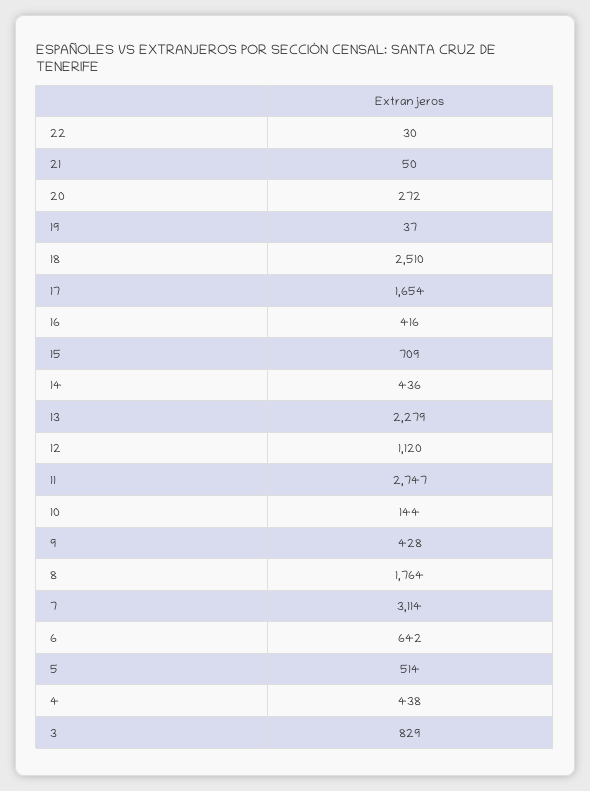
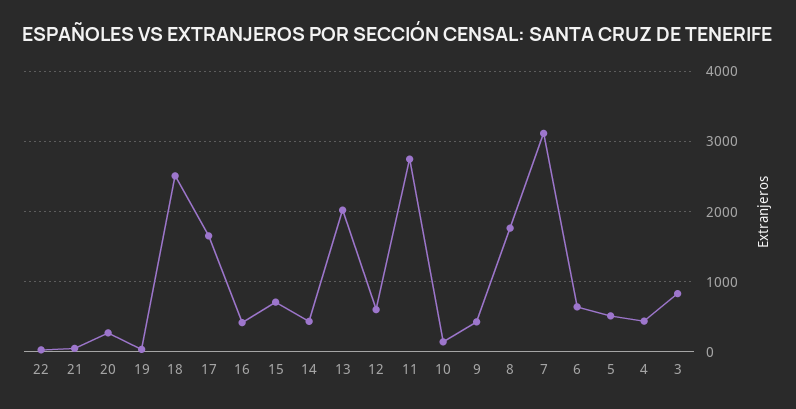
13: 2279 -> 2000
12: 1120 -> 600

